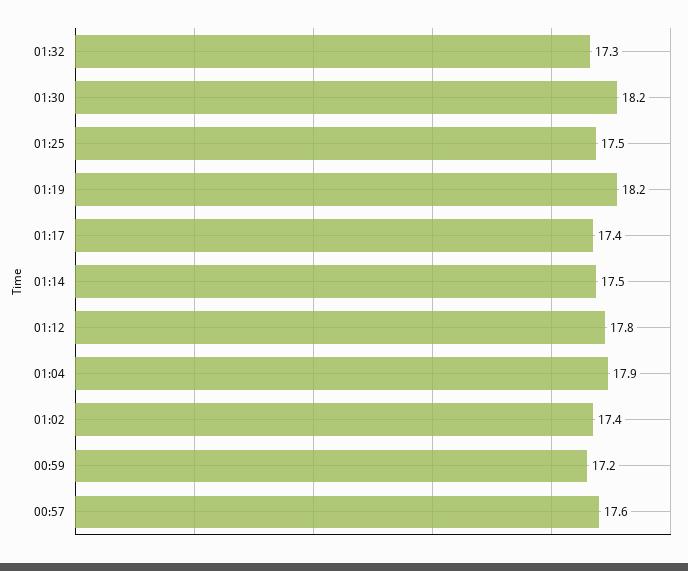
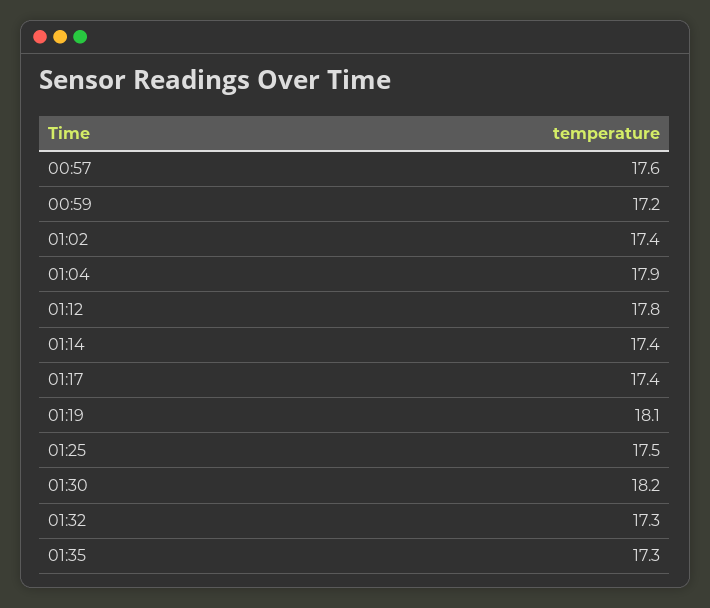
01:19: 18.2 -> 18.1
01:14: 17.5 -> 17.4
01:35: none -> 17.3

